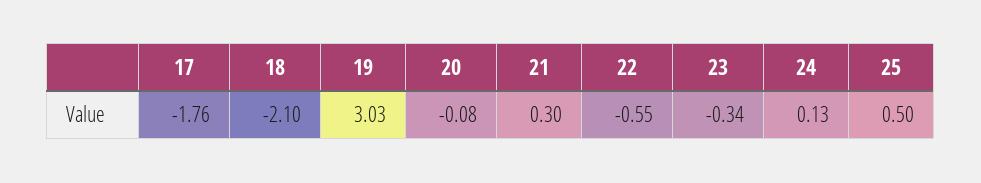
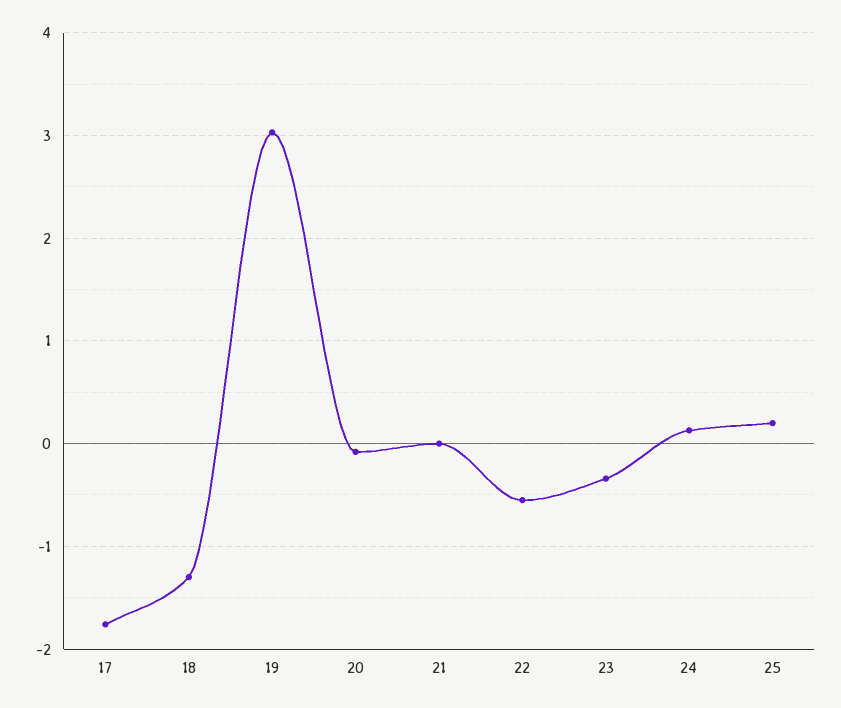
18: -2.1 -> -1.3
21: 0.3 -> 0
25: 0.5 -> 0.2

